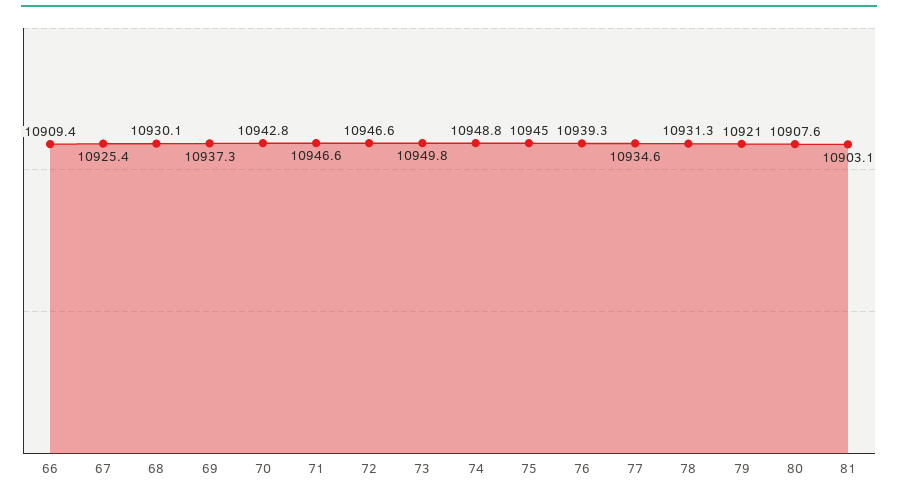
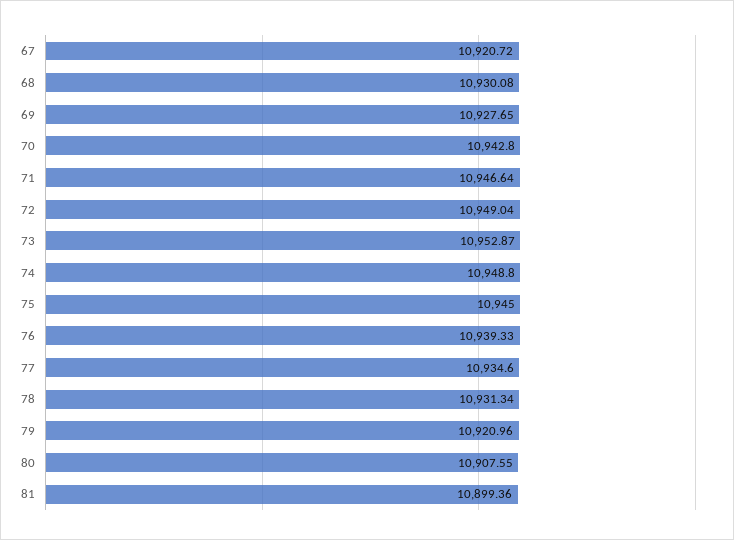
66: 10909.4 -> none
67: 10925.4 -> 10920.72
69: 10937.3 -> 10927.65
72: 10946.6 -> 10949.04
73: 10949.8 -> 10952.87
81: 10903.1 -> 10899.36

